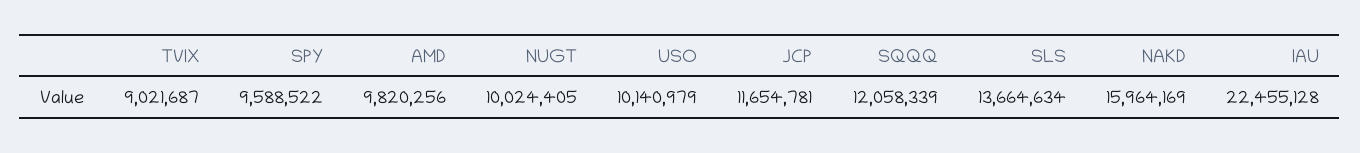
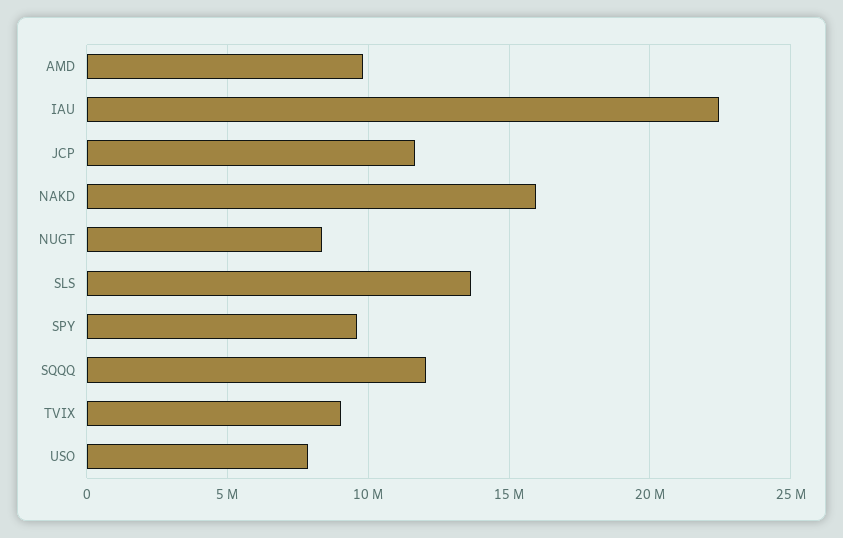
NUGT: 10024405 -> 8500000
USO: 10140979 -> 8000000

